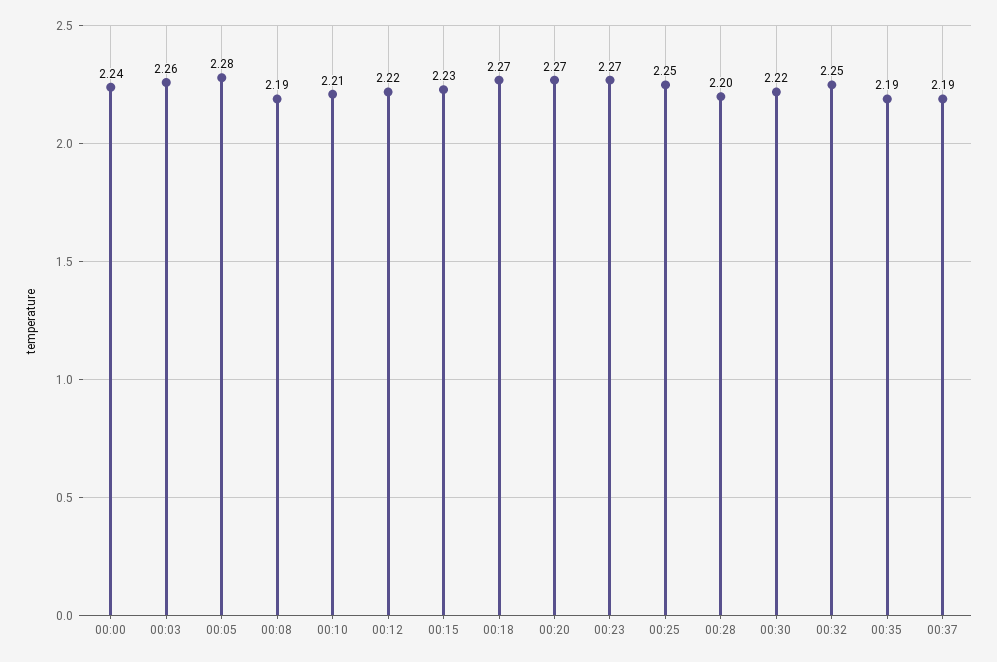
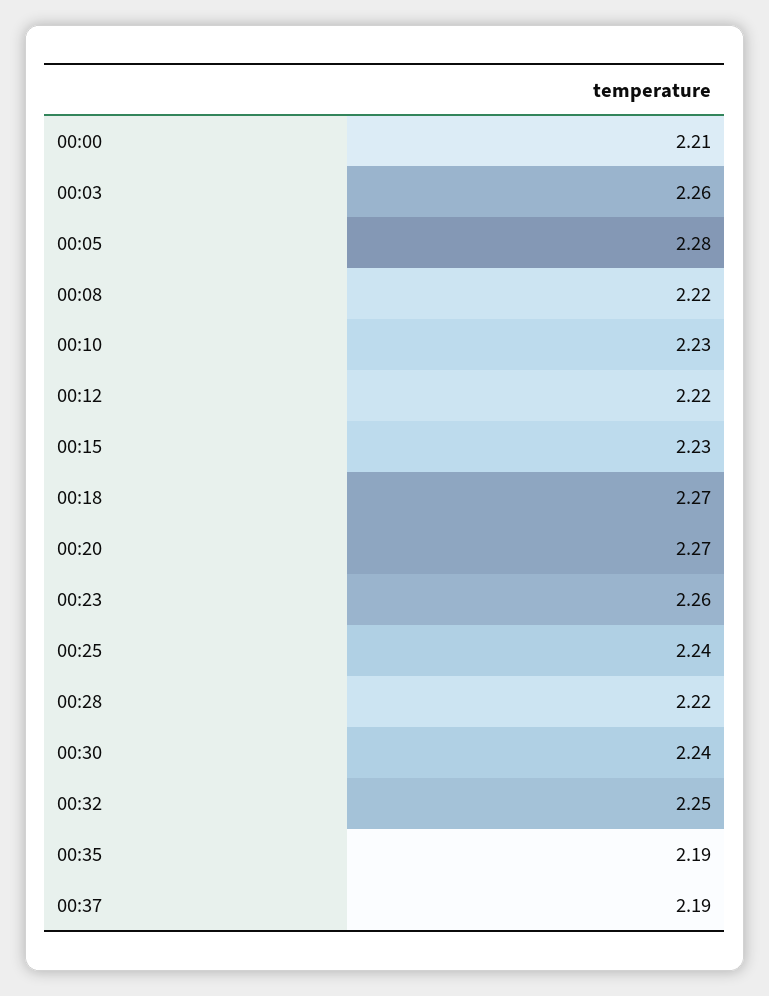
00:00: 2.24 -> 2.21
00:08: 2.19 -> 2.22
00:10: 2.21 -> 2.23
00:23: 2.27 -> 2.26
00:25: 2.25 -> 2.24
00:28: 2.2 -> 2.22
00:30: 2.22 -> 2.24

